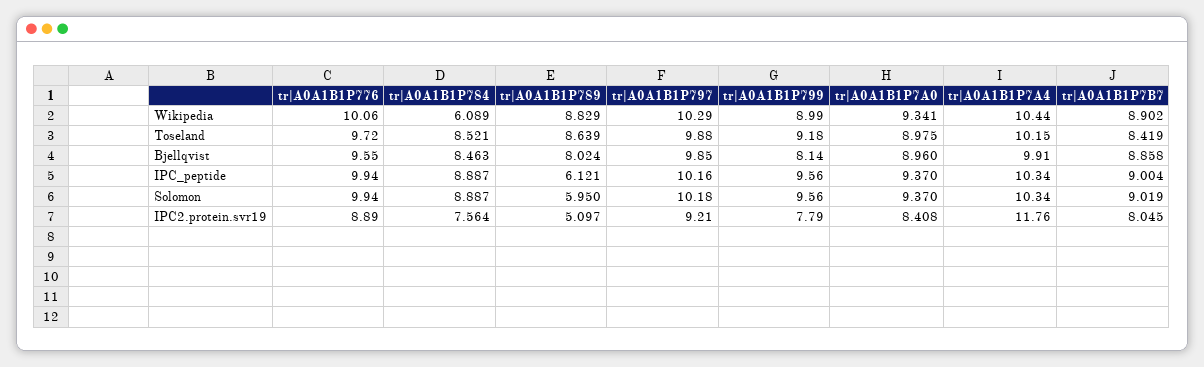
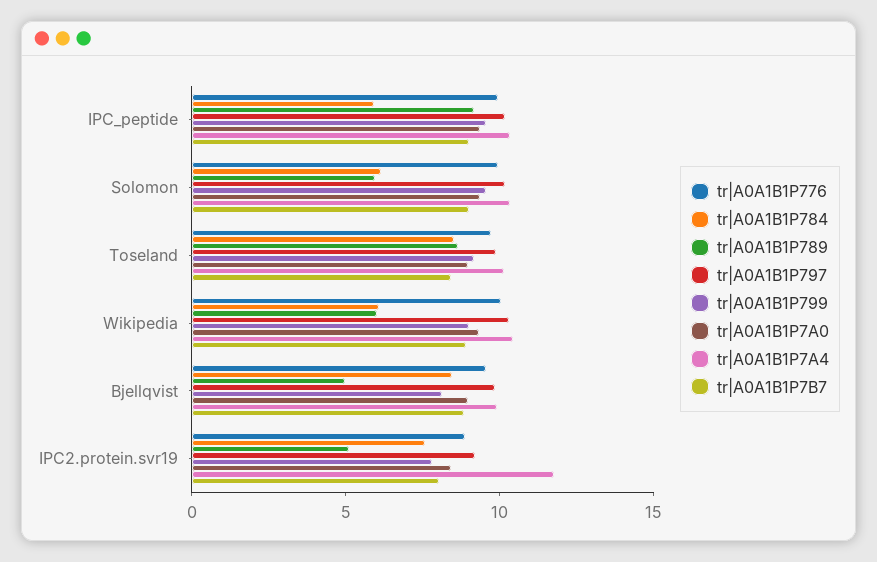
tr|A0A1B1P789, Wikipedia: 8.829 -> 6
tr|A0A1B1P789, Bjellqvist: 8.024 -> 5
tr|A0A1B1P784, IPC_peptide: 8.887 -> 6
tr|A0A1B1P789, IPC_peptide: 6.121 -> 9
tr|A0A1B1P784, Solomon: 8.887 -> 6

